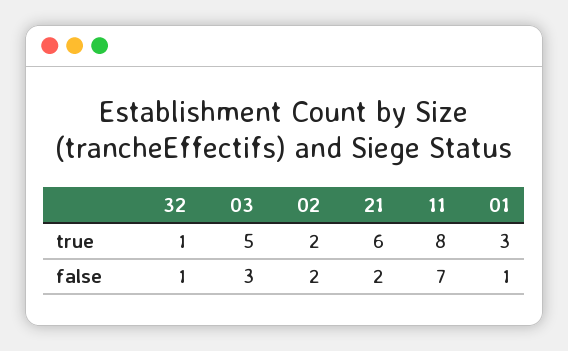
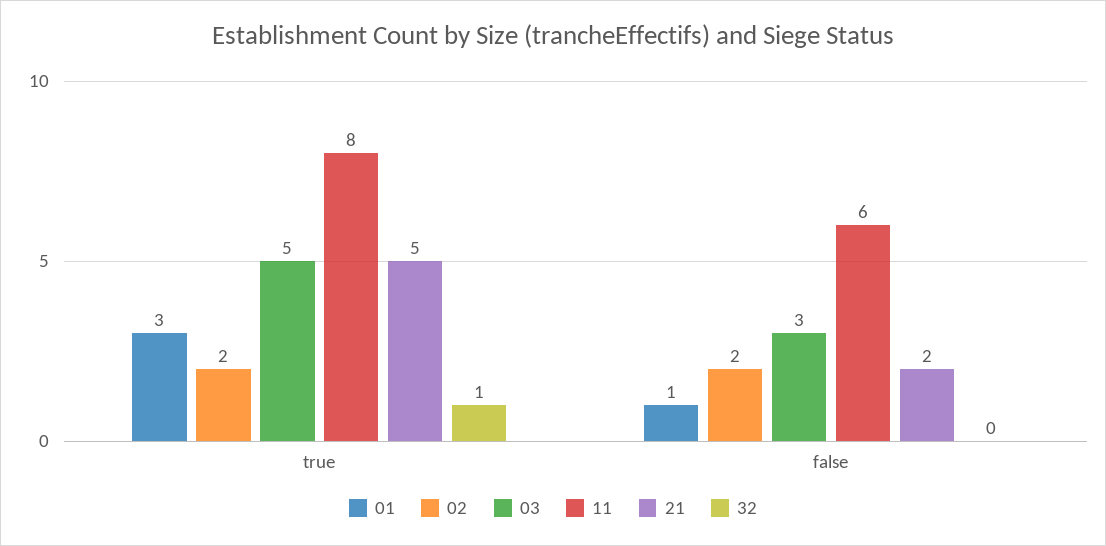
21, true: 6 -> 5
32, false: 1 -> 0
11, false: 7 -> 6

